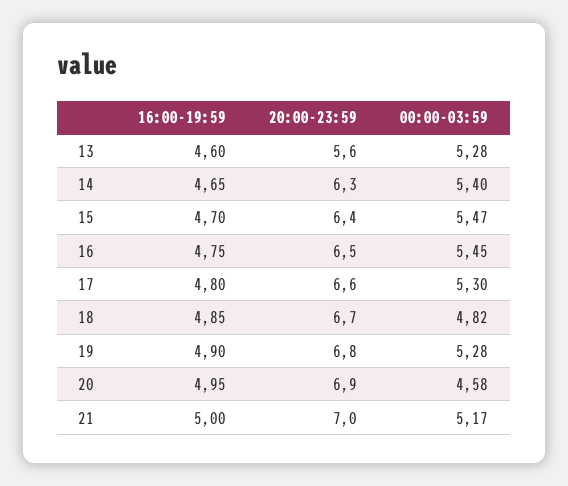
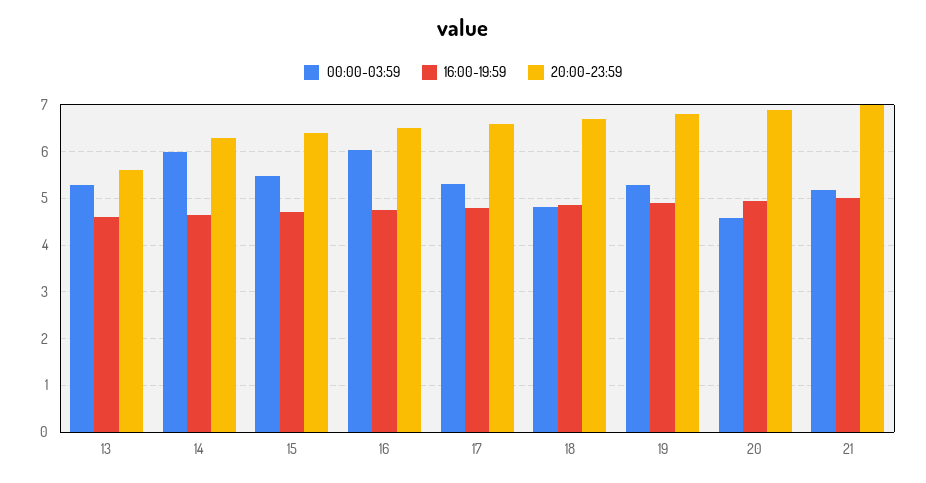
00:00-03:59, 14: 5.4 -> 6
00:00-03:59, 16: 5.45 -> 6

